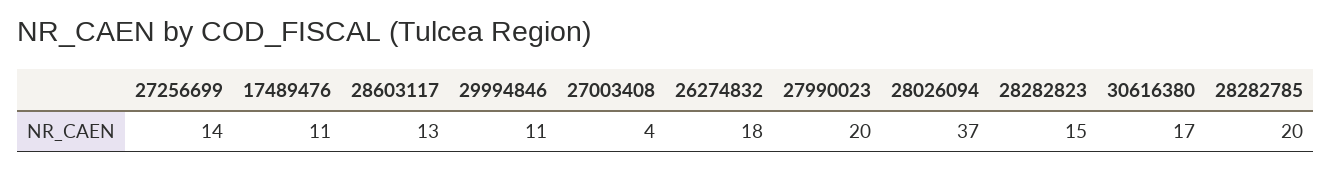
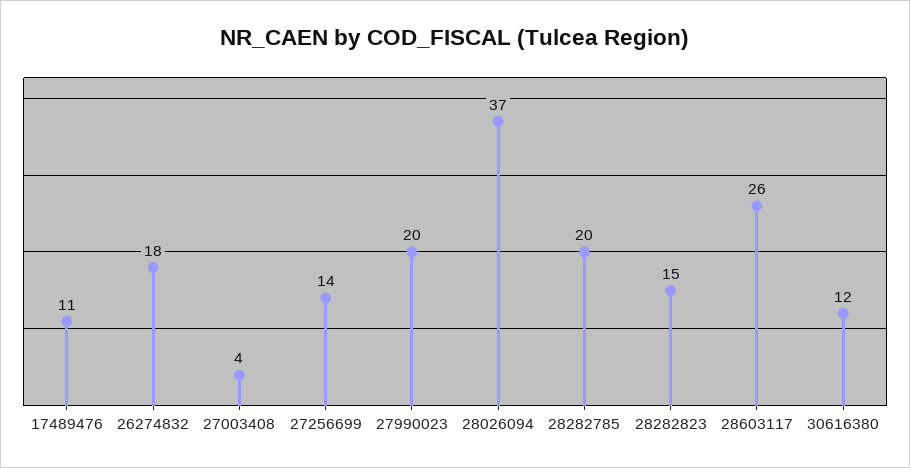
28603117: 13 -> 26
29994846: 11 -> none
30616380: 17 -> 12

